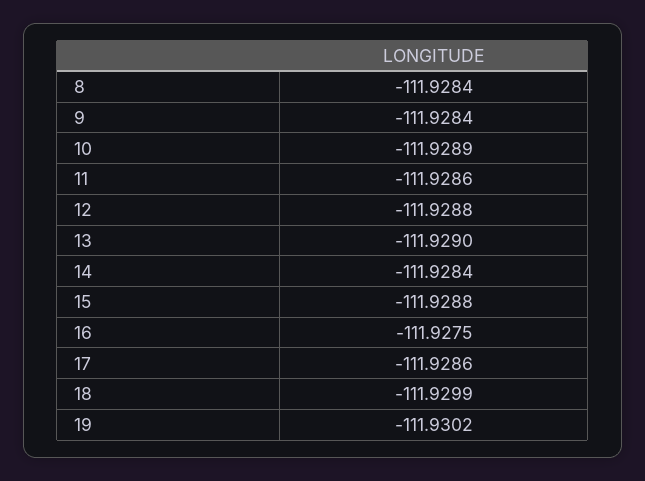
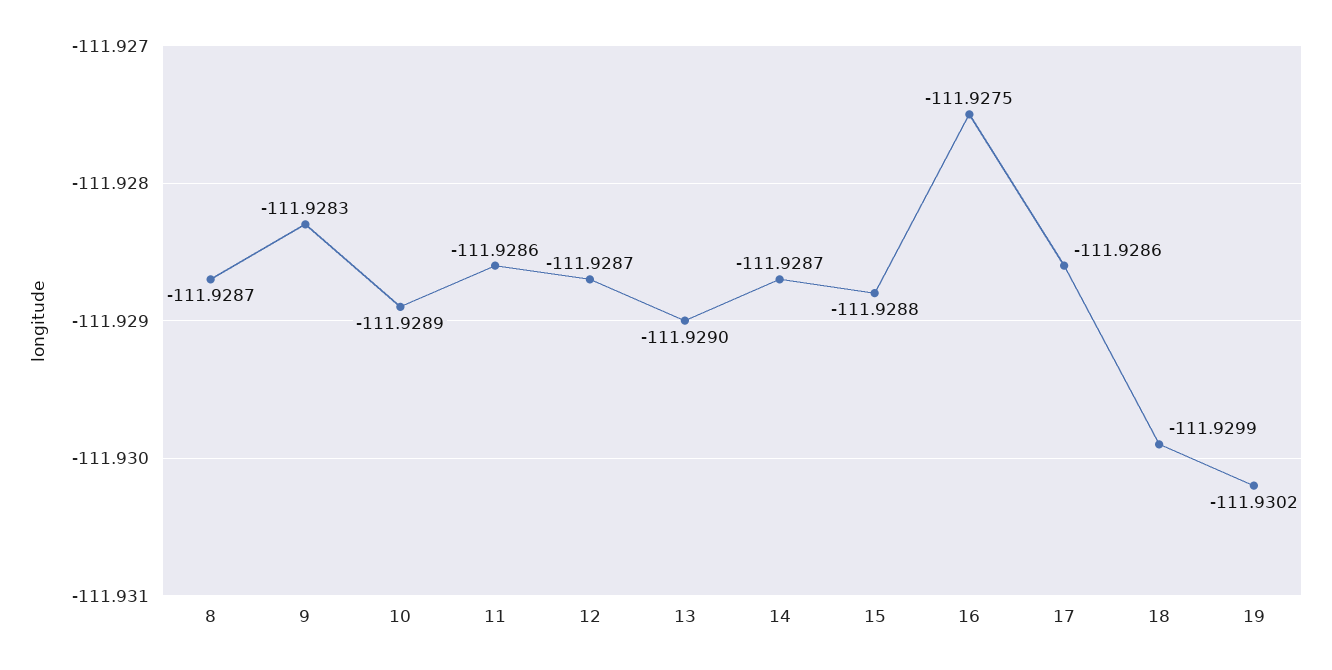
8: -111.9284 -> -111.9287
9: -111.9284 -> -111.9283
12: -111.9288 -> -111.9287
14: -111.9284 -> -111.9287

